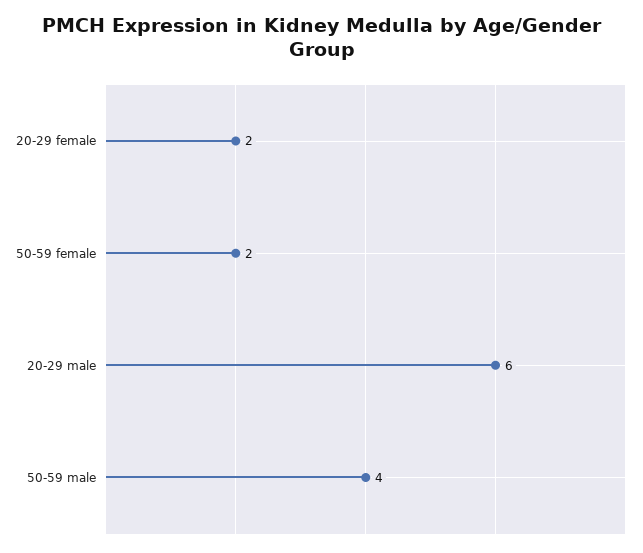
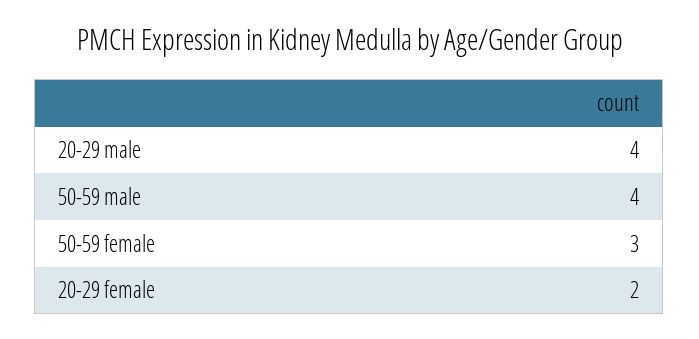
50-59 female: 2 -> 3
20-29 male: 6 -> 4

